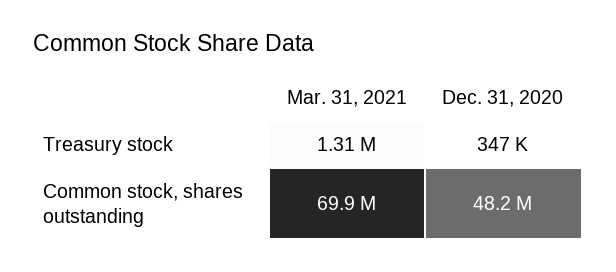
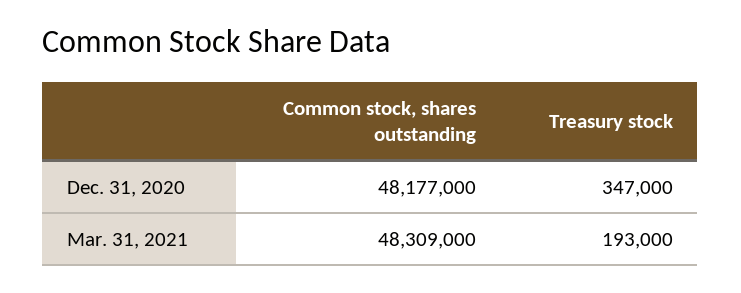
Mar. 31, 2021, Treasury stock: 1310000 -> 193000
Mar. 31, 2021, Common stock, shares outstanding: 69900000 -> 48309000

